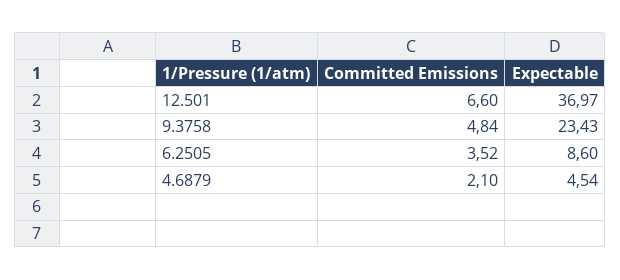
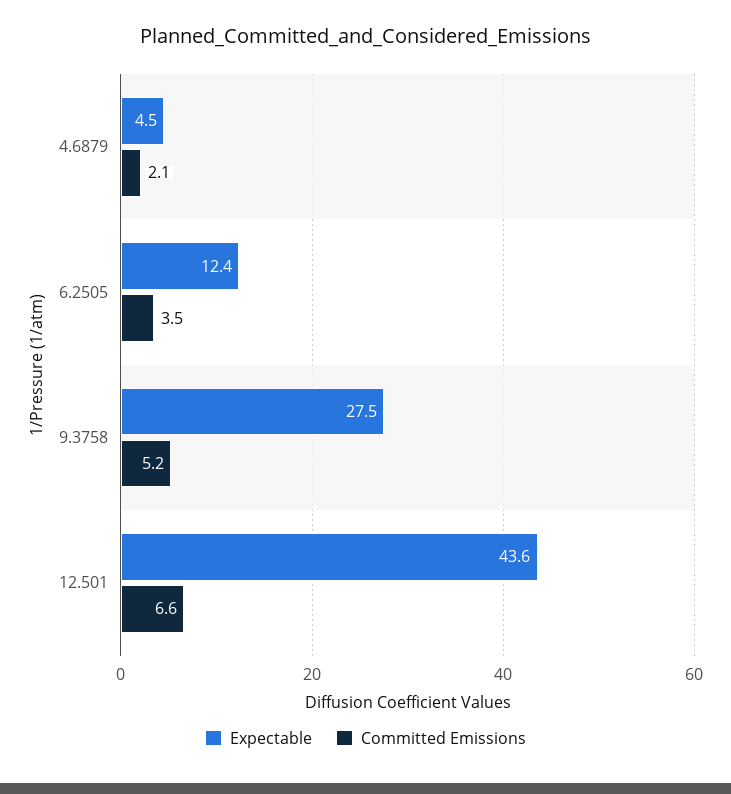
Expectable, 12.501: 36.97 -> 43.6
Committed Emissions, 9.3758: 4.84 -> 5.2
Expectable, 9.3758: 23.43 -> 27.5
Expectable, 6.2505: 8.6 -> 12.4

